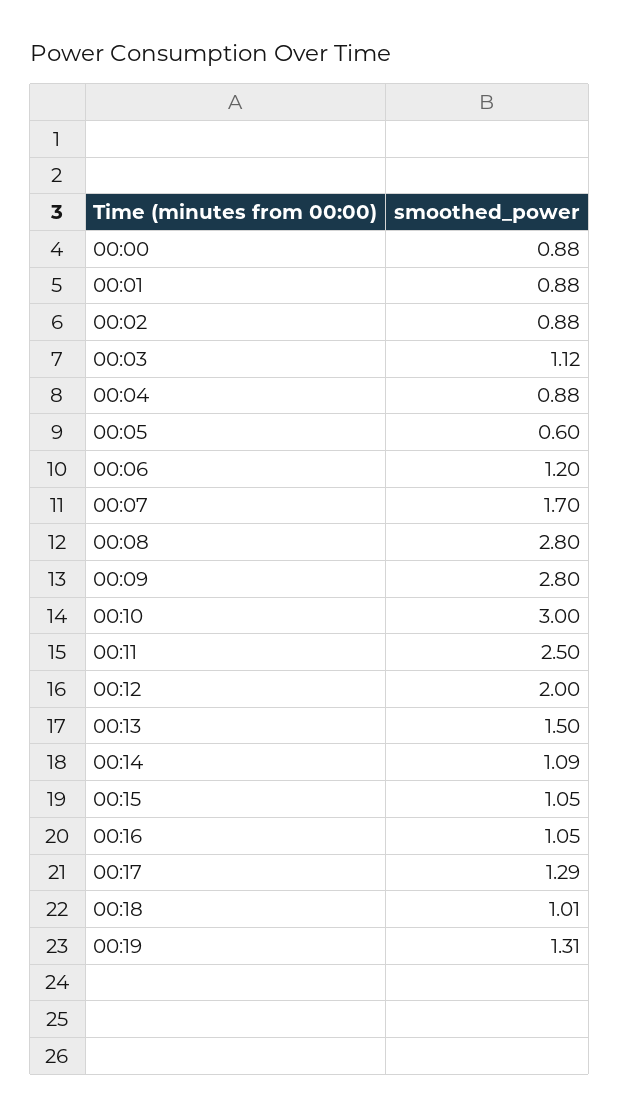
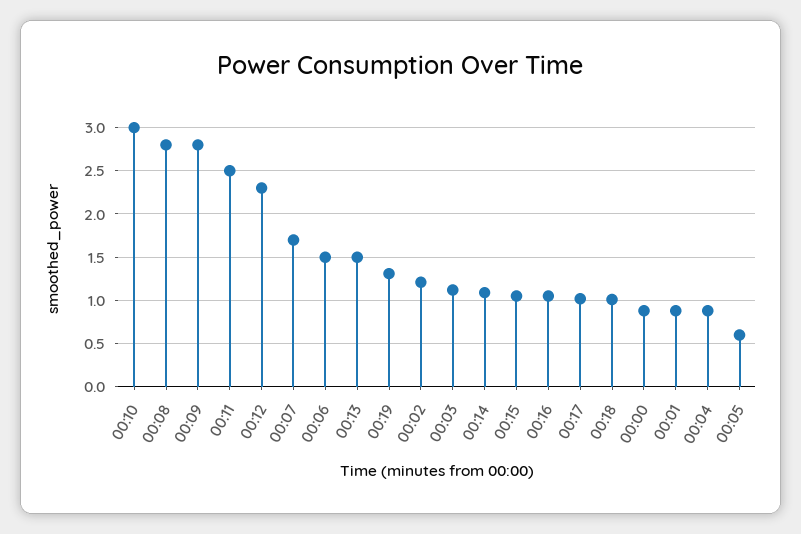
00:02: 0.88 -> 1.2
00:06: 1.2 -> 1.5
00:12: 2 -> 2.3
00:17: 1.29 -> 1

